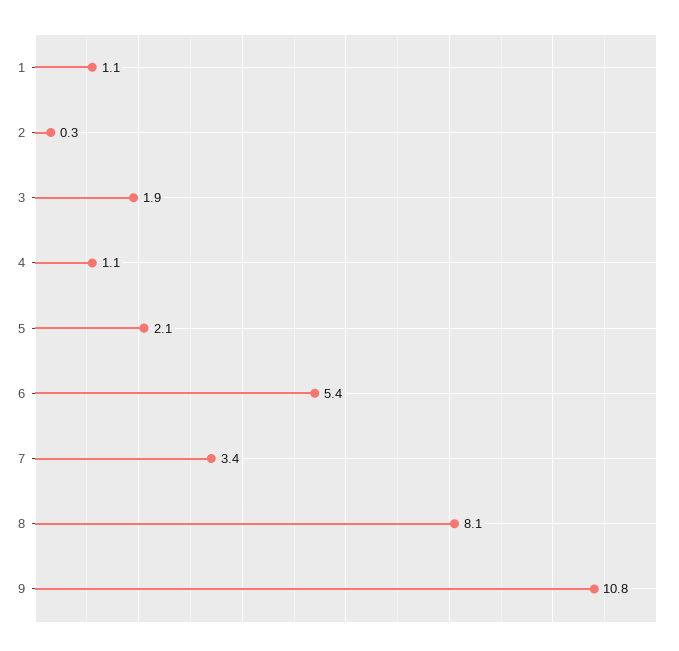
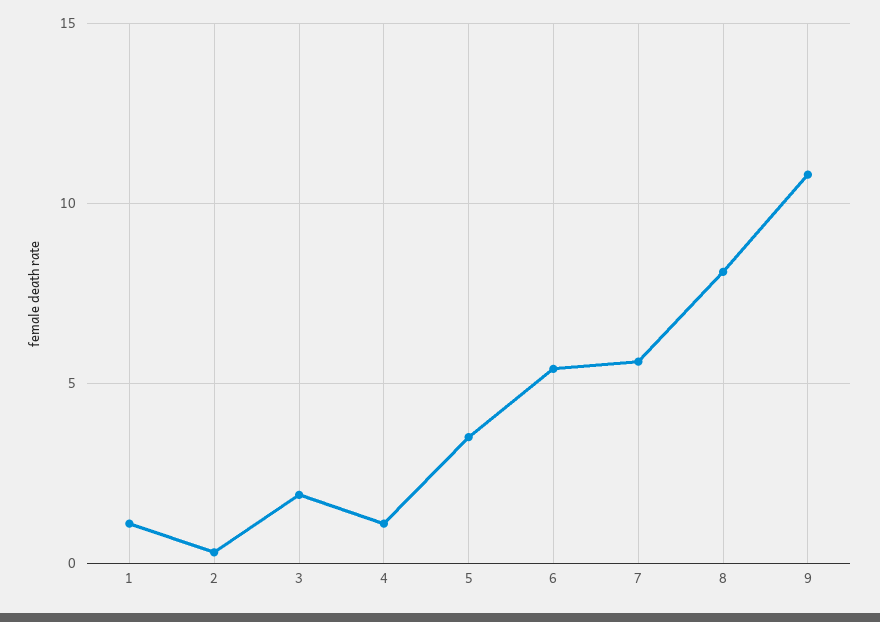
5: 2.1 -> 3.5
7: 3.4 -> 5.5

